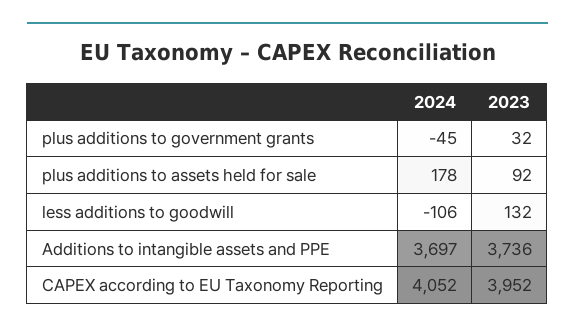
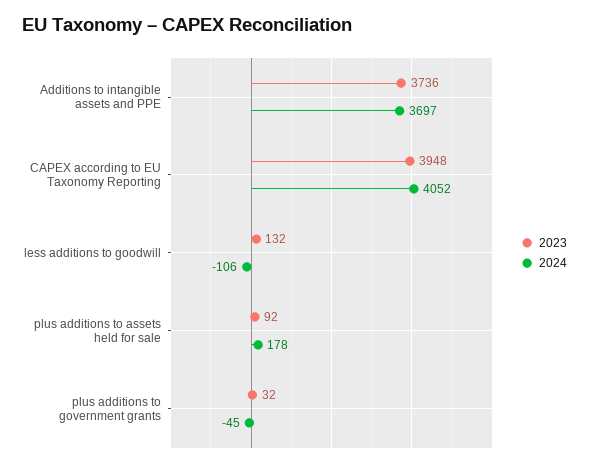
2023, CAPEX according to EU Taxonomy Reporting: 3952 -> 3948

